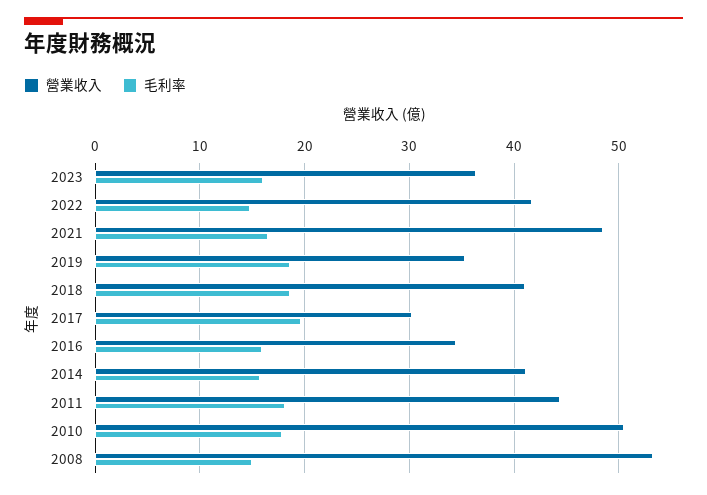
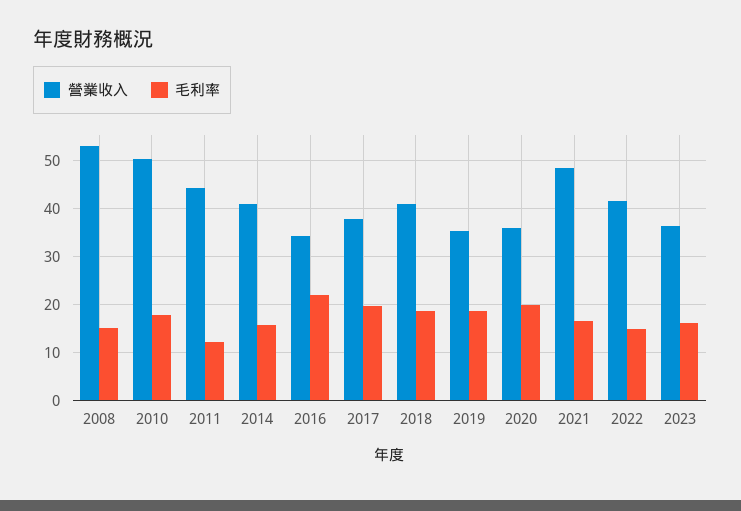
營業收入, 2017: 30 -> 38
毛利率, 2016: 16 -> 22
毛利率, 2011: 18 -> 12
營業收入, 2020: none -> 36
毛利率, 2020: none -> 20

